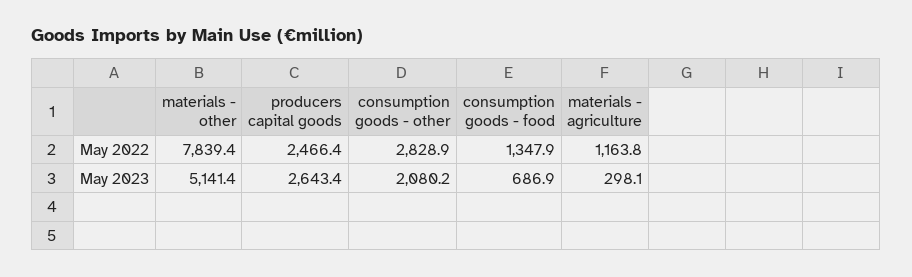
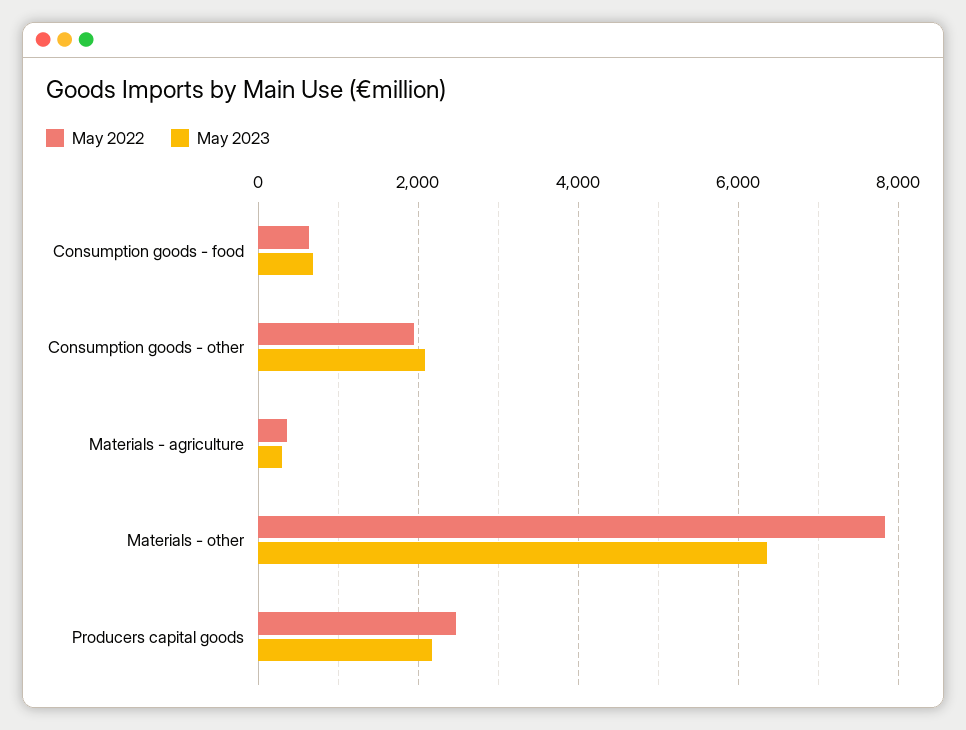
May 2022, consumption goods - other: 2828.9 -> 2000
May 2022, consumption goods - food: 1347.9 -> 600
May 2022, materials - agriculture: 1163.8 -> 400
May 2023, materials - other: 5141.4 -> 6400
May 2023, producers capital goods: 2643.4 -> 2200

